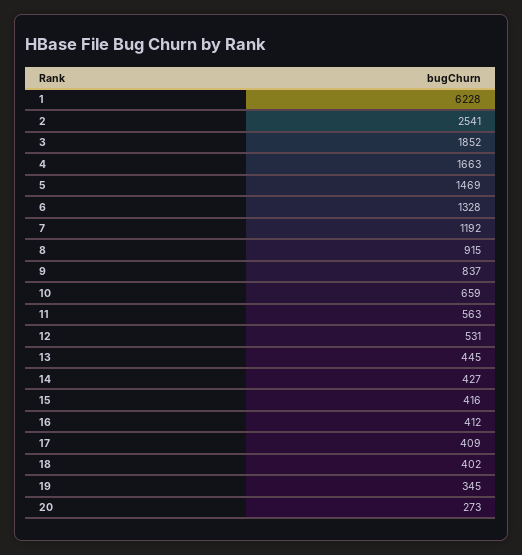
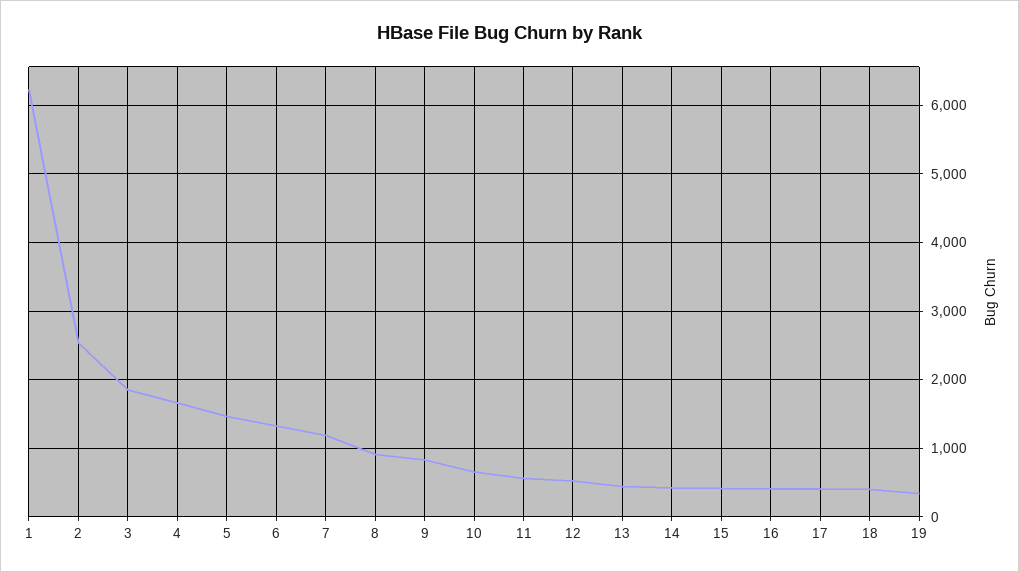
20: 273 -> none

